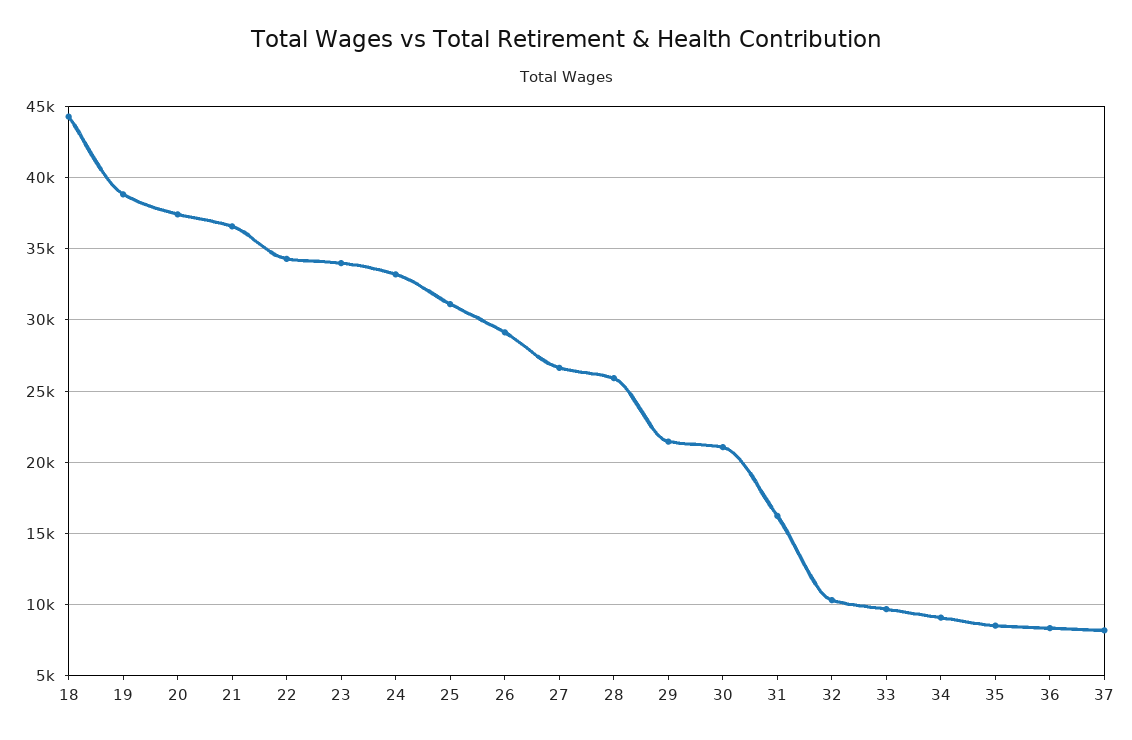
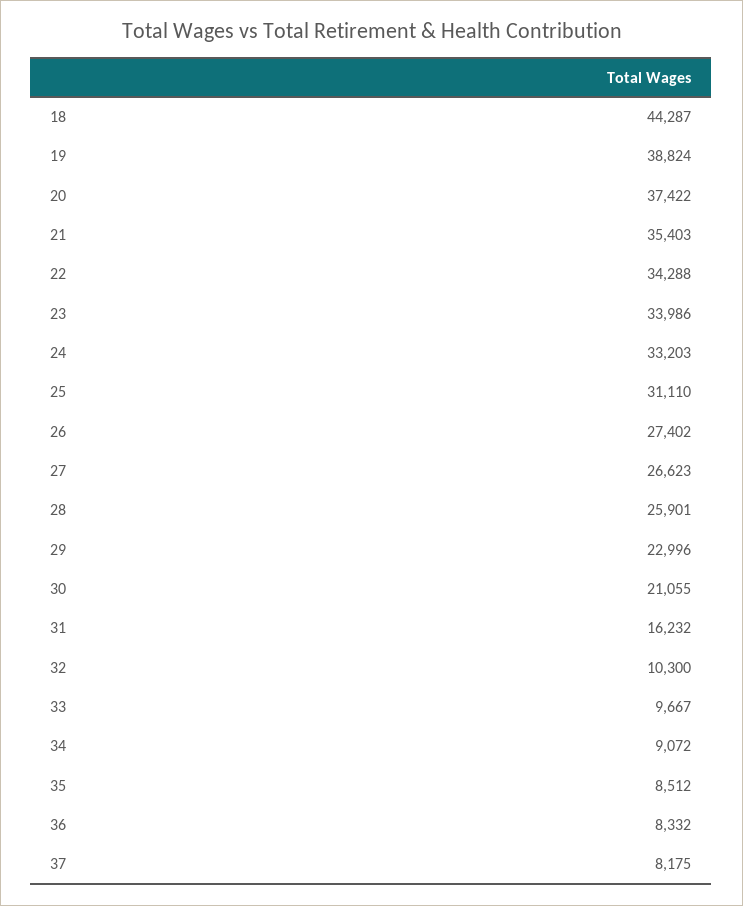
21: 36500 -> 35403
26: 29000 -> 27402
29: 21500 -> 22996

